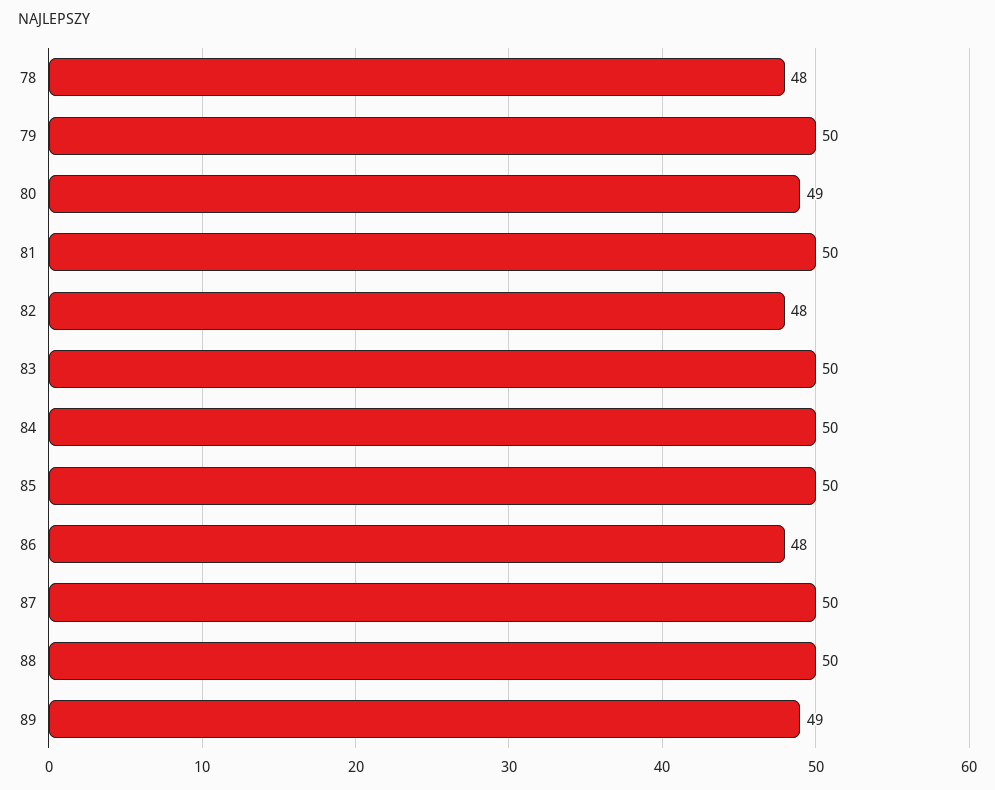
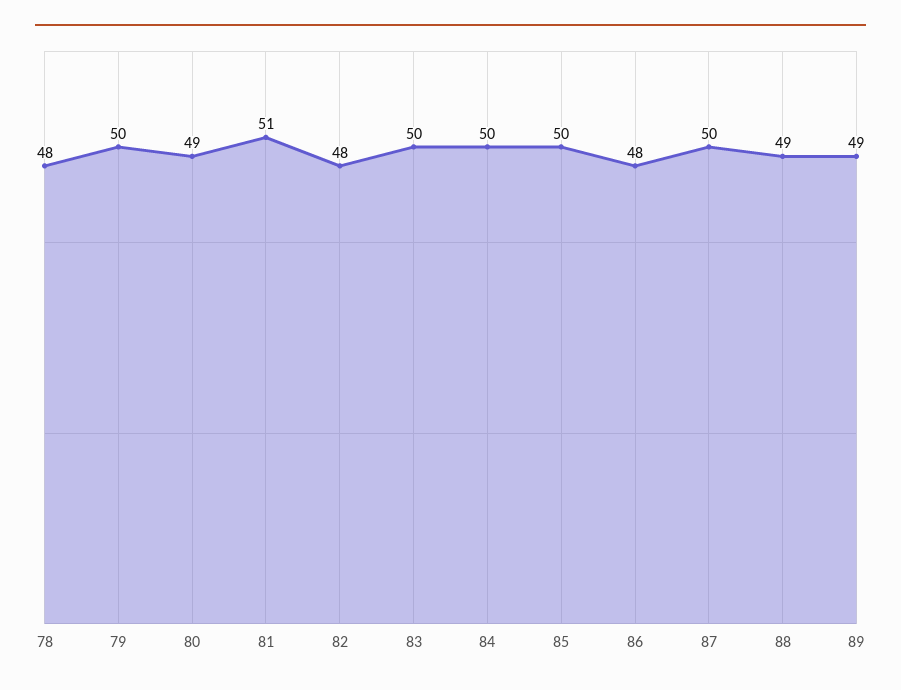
81: 50 -> 51
88: 50 -> 49

